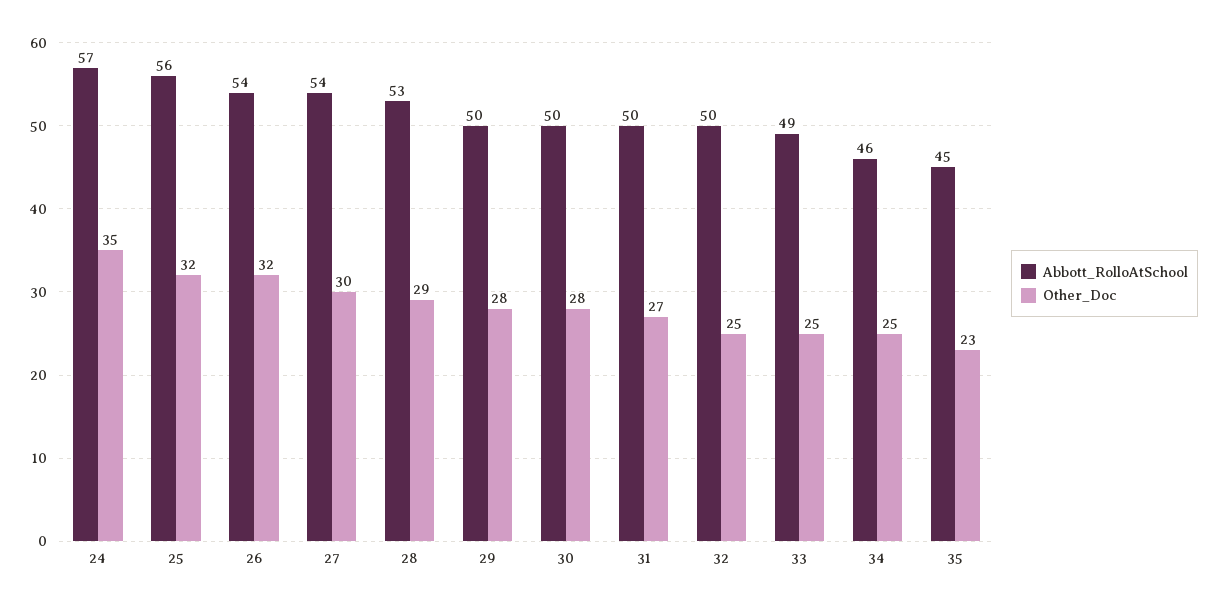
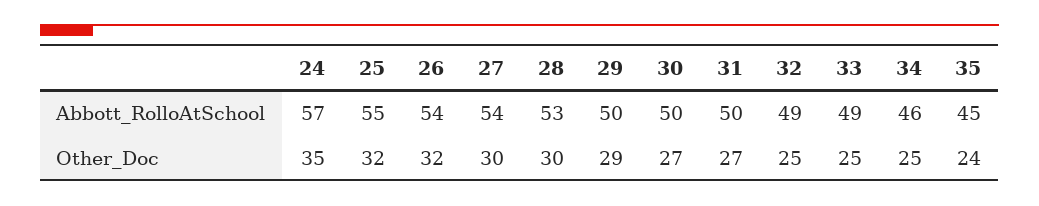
Abbott_RolloAtSchool, 25: 56 -> 55
Other_Doc, 28: 29 -> 30
Other_Doc, 29: 28 -> 29
Other_Doc, 30: 28 -> 27
Abbott_RolloAtSchool, 32: 50 -> 49
Other_Doc, 35: 23 -> 24

